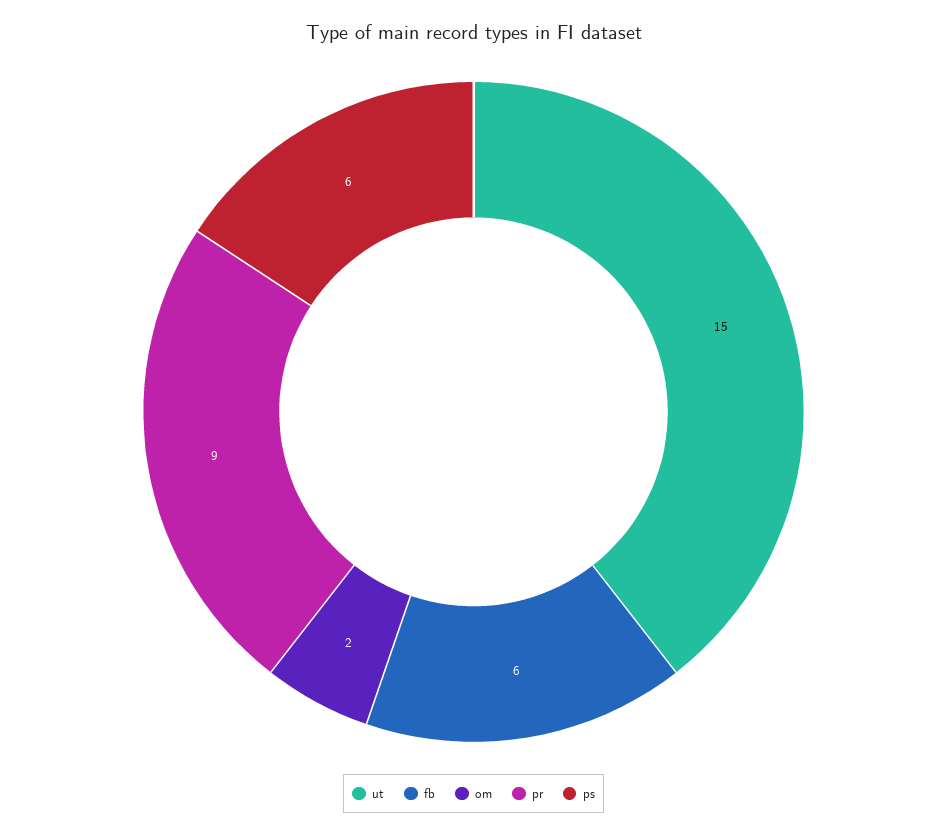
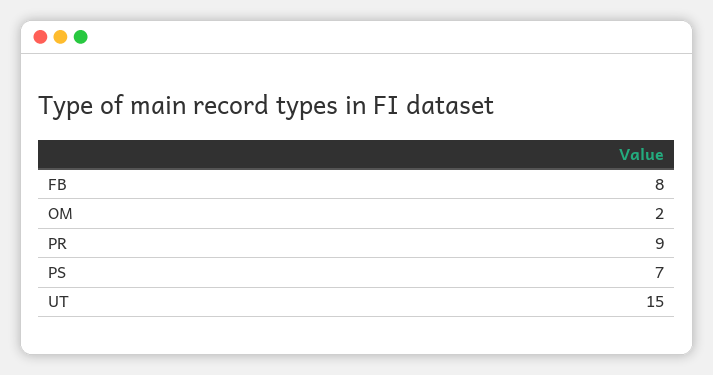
fb: 6 -> 8
ps: 6 -> 7

